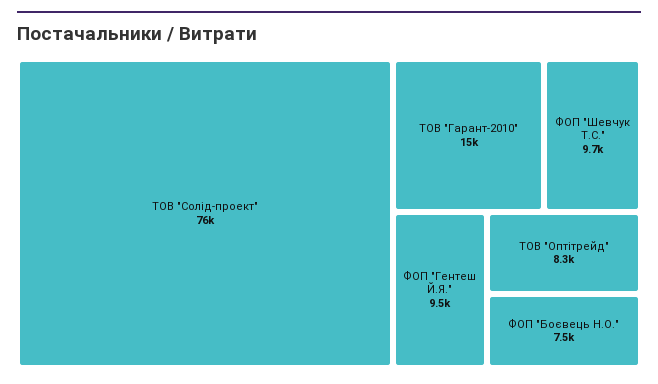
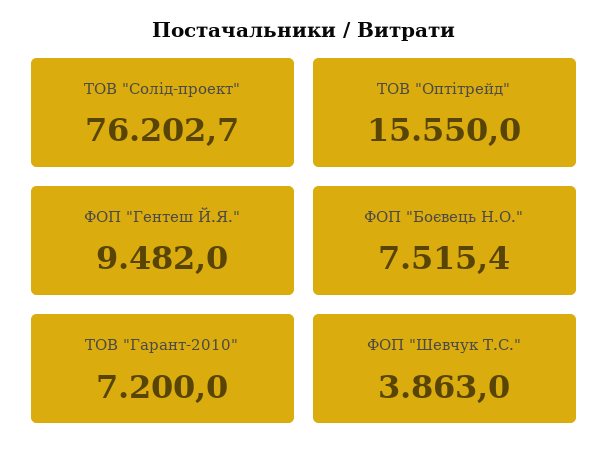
ТОВ "Гарант-2010": 15000 -> 7200
ФОП "Шевчук Т.С.": 9700 -> 3863
ТОВ "Оптітрейд": 8300 -> 15550

